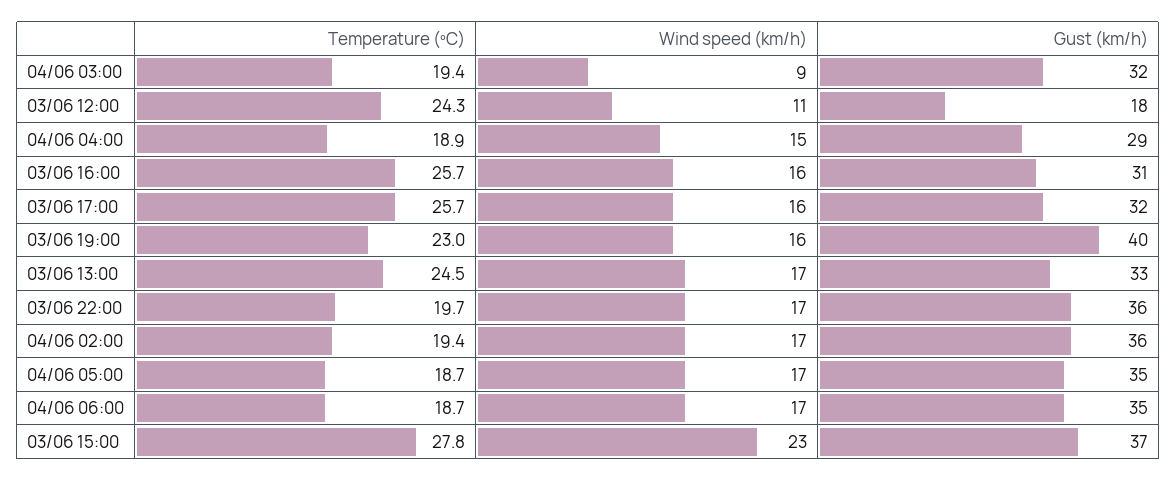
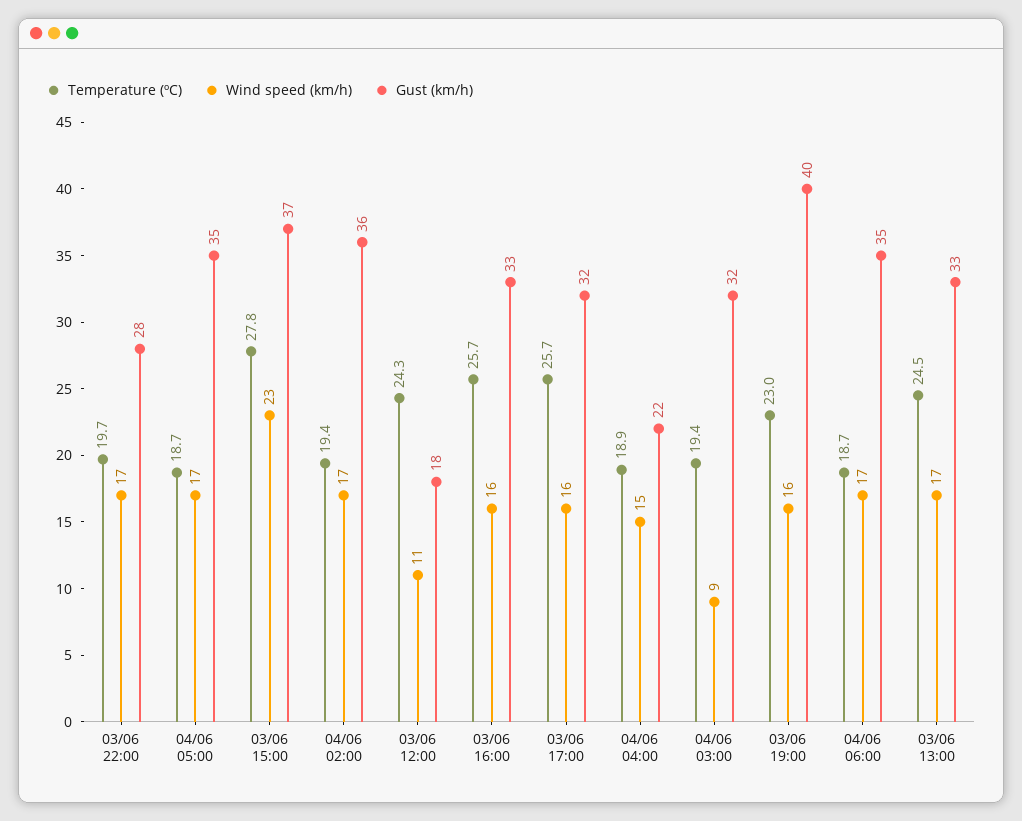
Gust (km/h), 04/06 04:00: 29 -> 22
Gust (km/h), 03/06 16:00: 31 -> 33
Gust (km/h), 03/06 22:00: 36 -> 28

